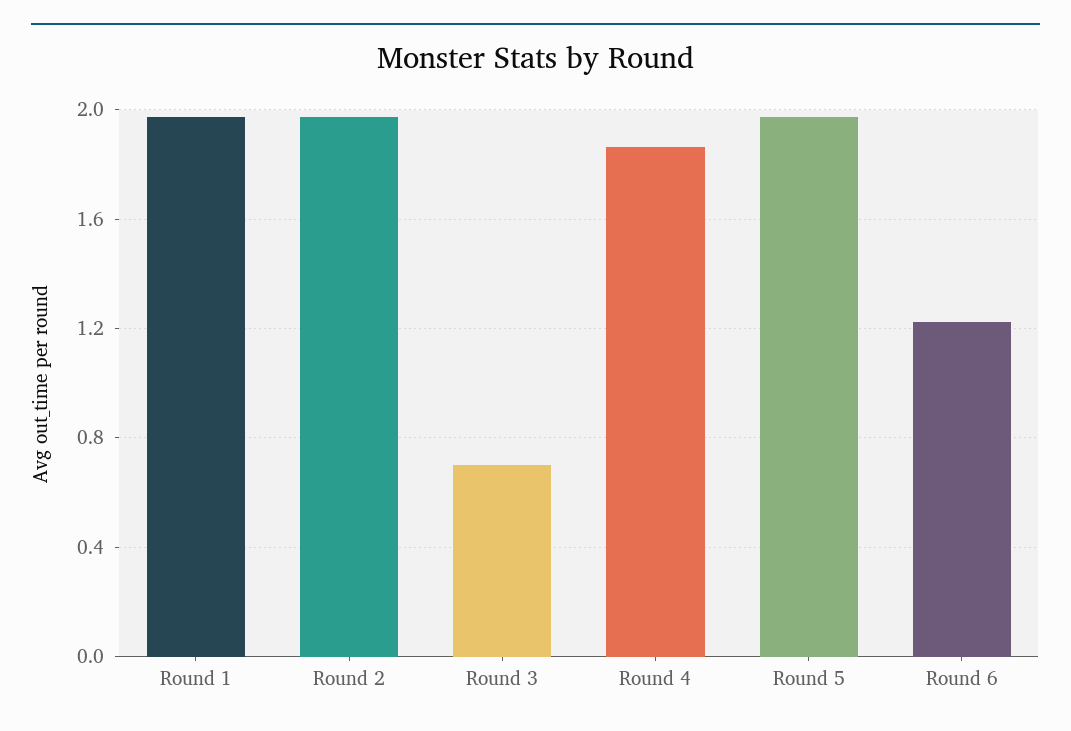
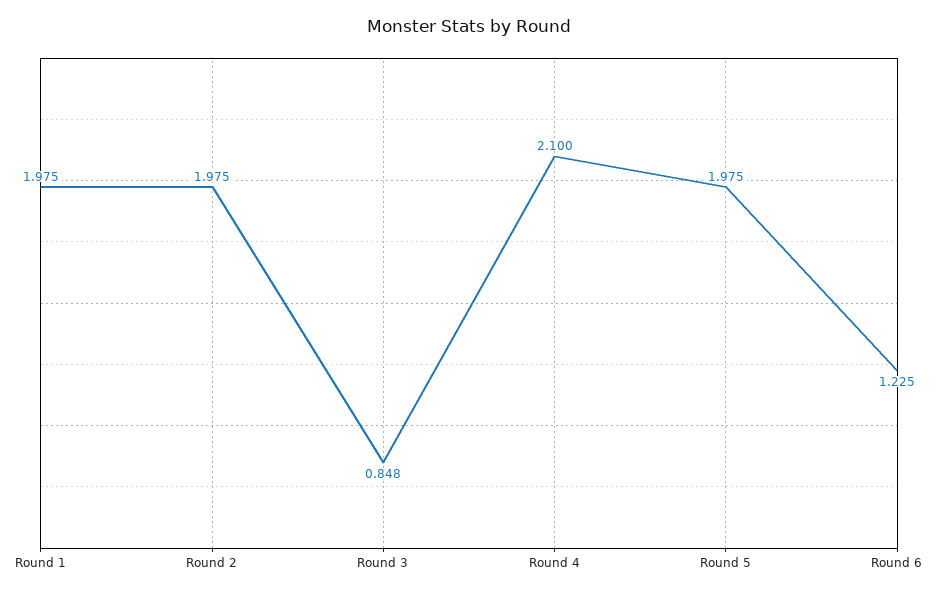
Round 3: 0.7 -> 0.848
Round 4: 1.85 -> 2.1

